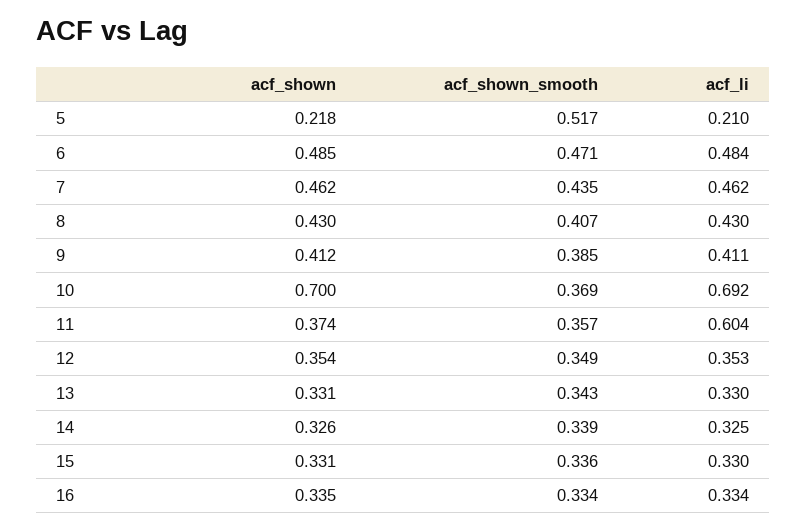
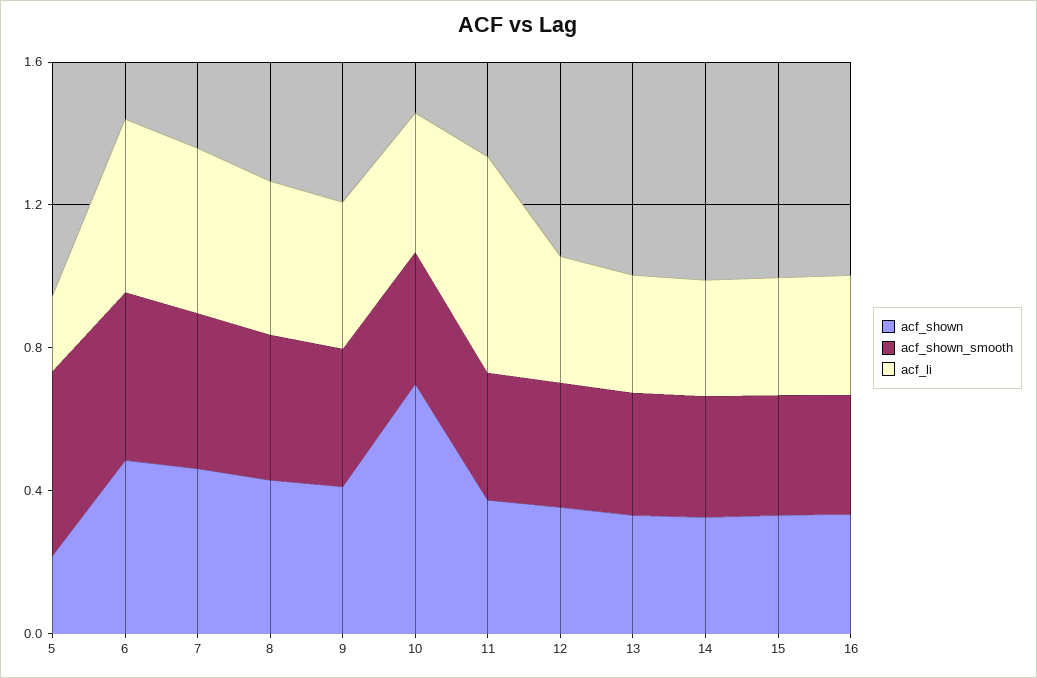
acf_li, 10: 0.692 -> 0.4

